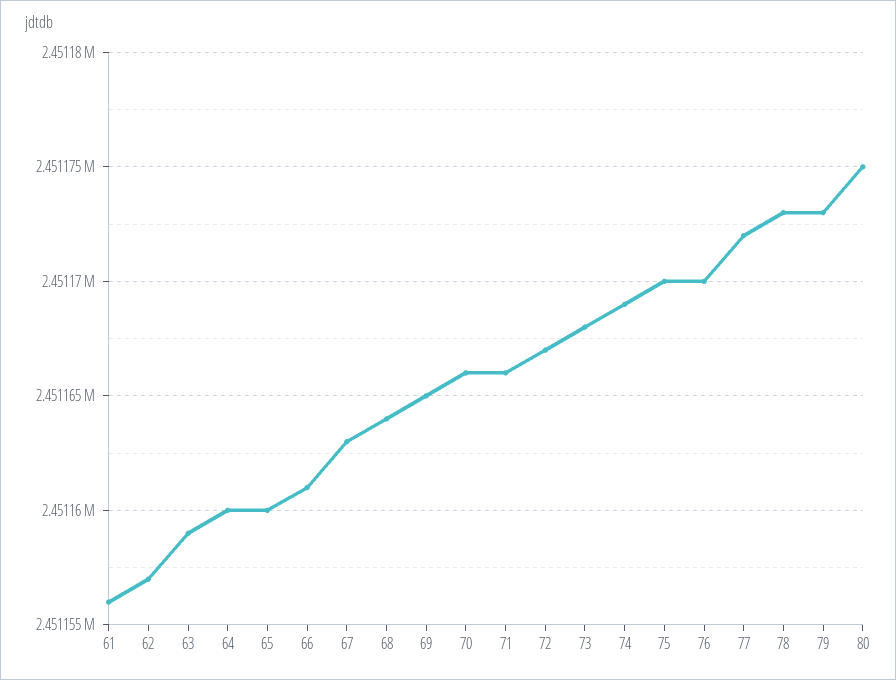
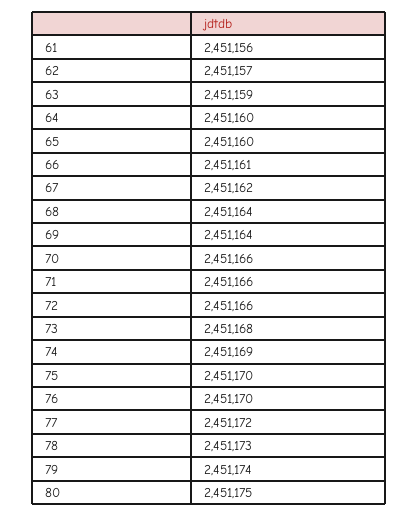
67: 2451163 -> 2451162
69: 2451165 -> 2451164
72: 2451167 -> 2451166
79: 2451173 -> 2451174

